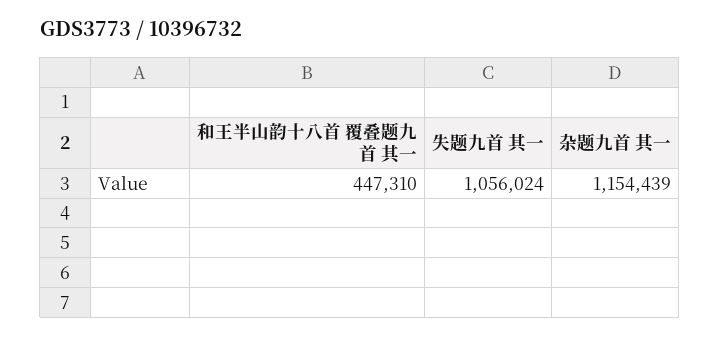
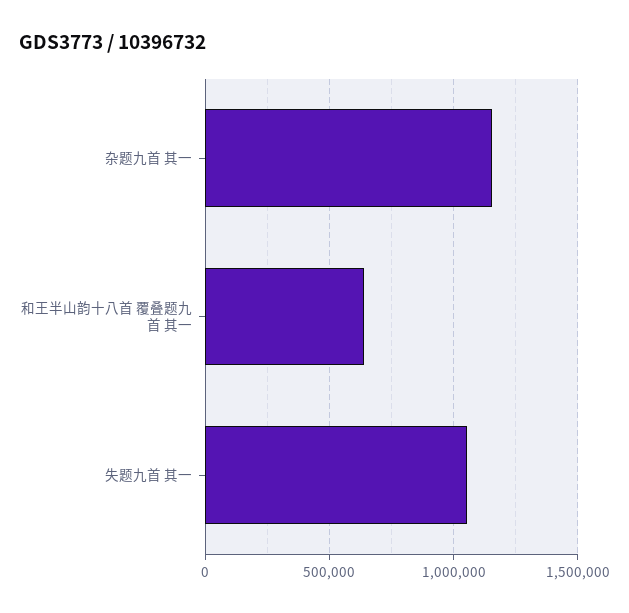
和王半山韵十八首 覆叠题九首 其一: 447310 -> 650000

